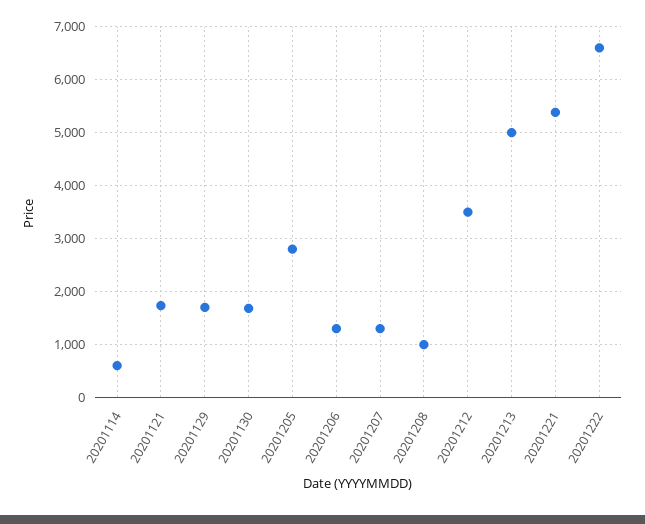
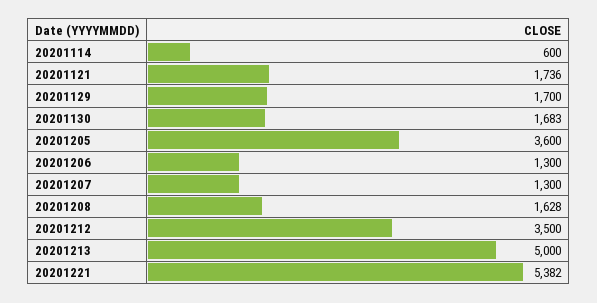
20201205: 2800 -> 3600
20201208: 1000 -> 1628
20201222: 6600 -> none

